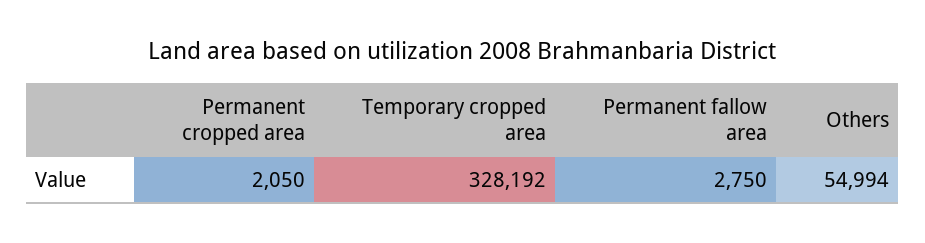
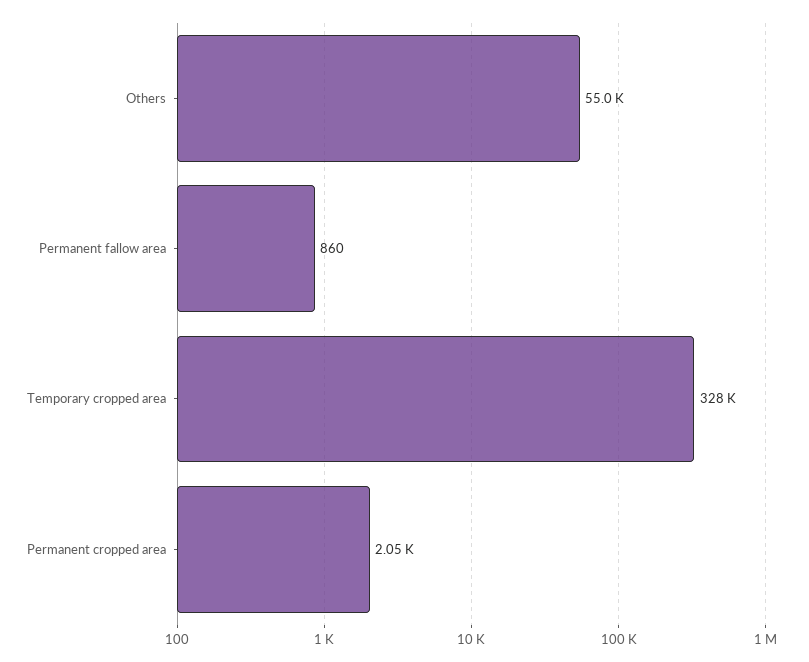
Permanent fallow area: 2750 -> 860

